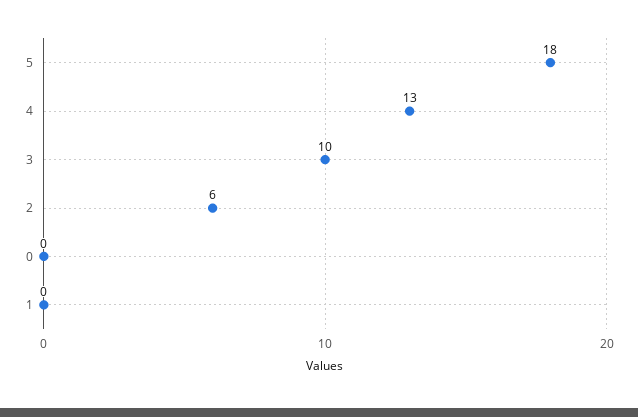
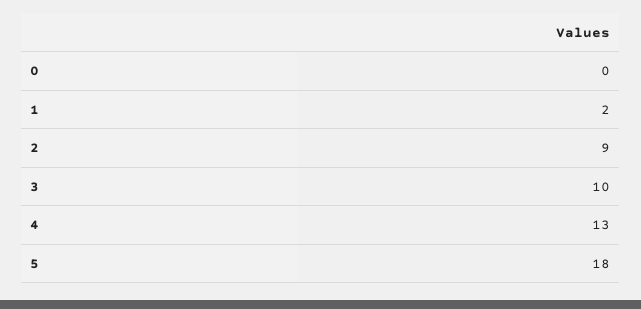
2: 6 -> 9
1: 0 -> 2

